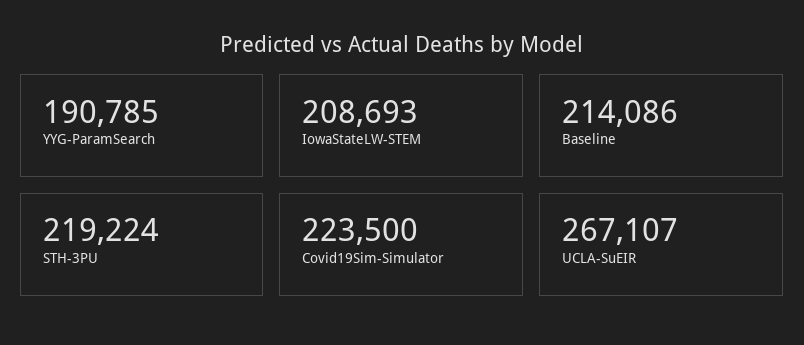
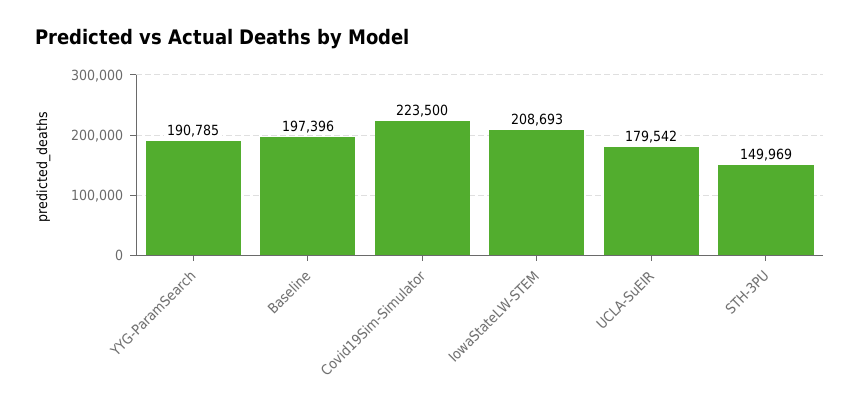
Baseline: 214086 -> 197396
STH-3PU: 219224 -> 149969
UCLA-SuEIR: 267107 -> 179542

